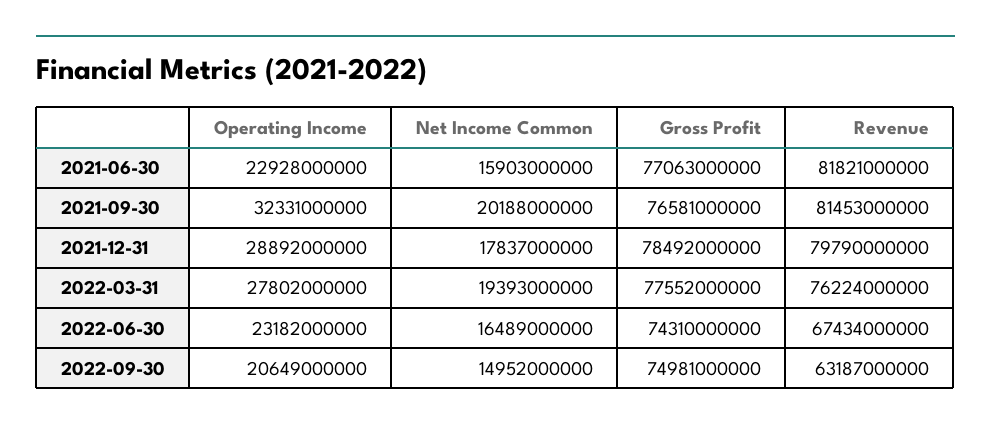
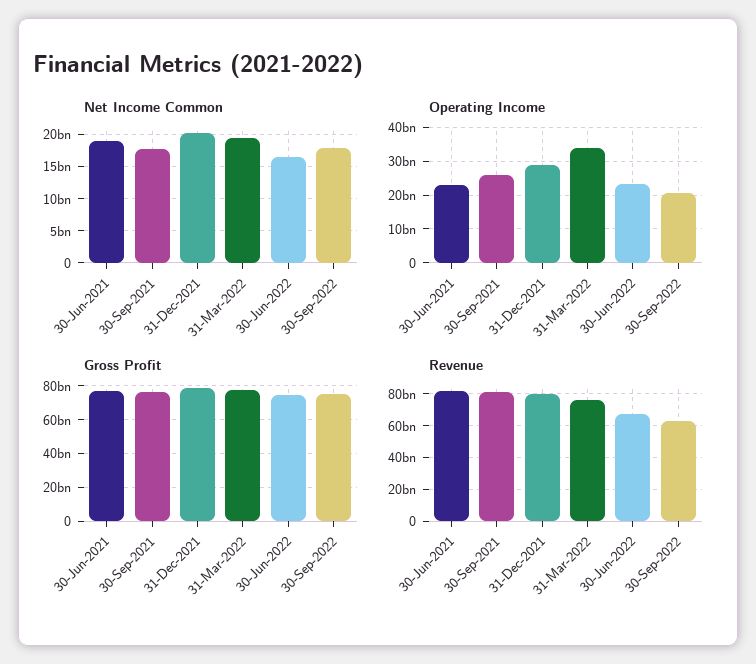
Net Income Common, 2021-06-30: 15903000000 -> 19000000000
Operating Income, 2021-09-30: 32331000000 -> 26000000000
Net Income Common, 2021-09-30: 20188000000 -> 18000000000
Net Income Common, 2021-12-31: 17837000000 -> 20000000000
Operating Income, 2022-03-31: 27802000000 -> 34000000000
Net Income Common, 2022-09-30: 14952000000 -> 18000000000

